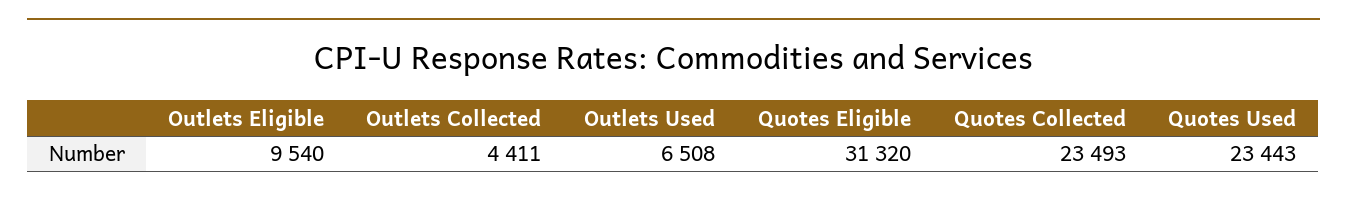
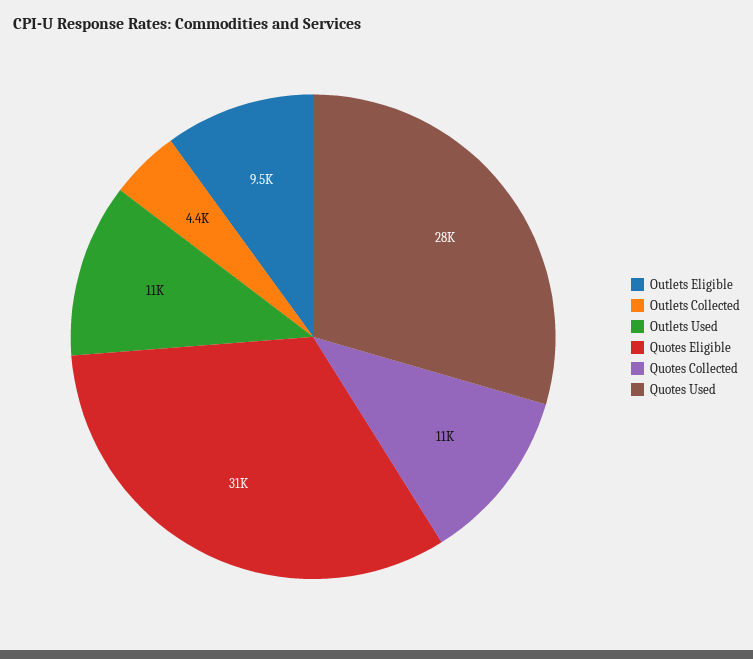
Outlets Used: 6508 -> 11000
Quotes Collected: 23493 -> 11000
Quotes Used: 23443 -> 28000

